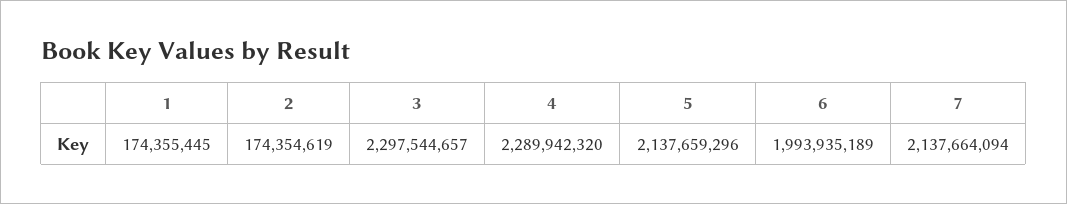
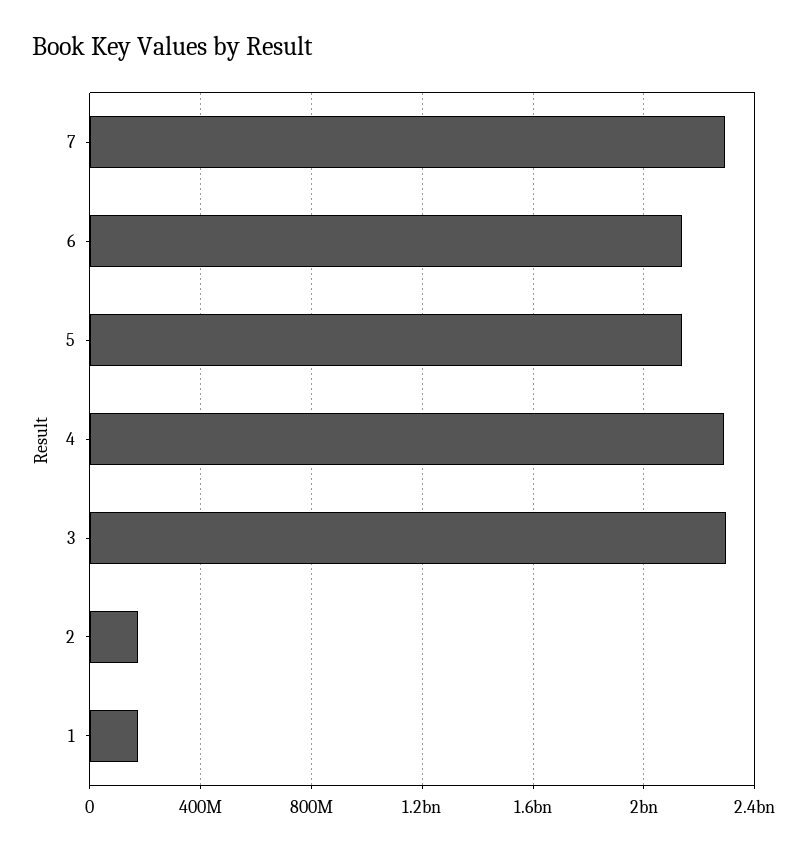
6: 1993935189 -> 2150000000
7: 2137664094 -> 2300000000

